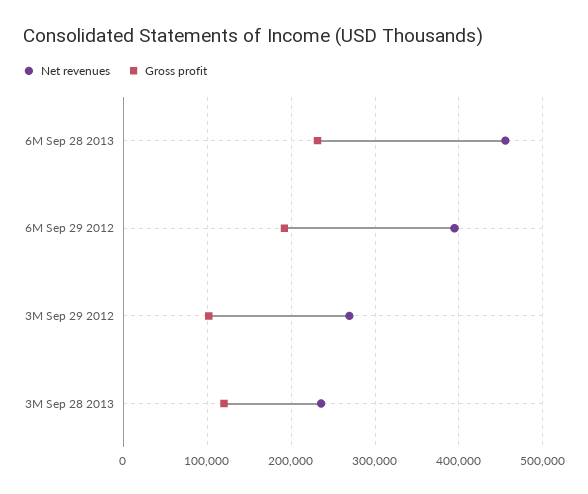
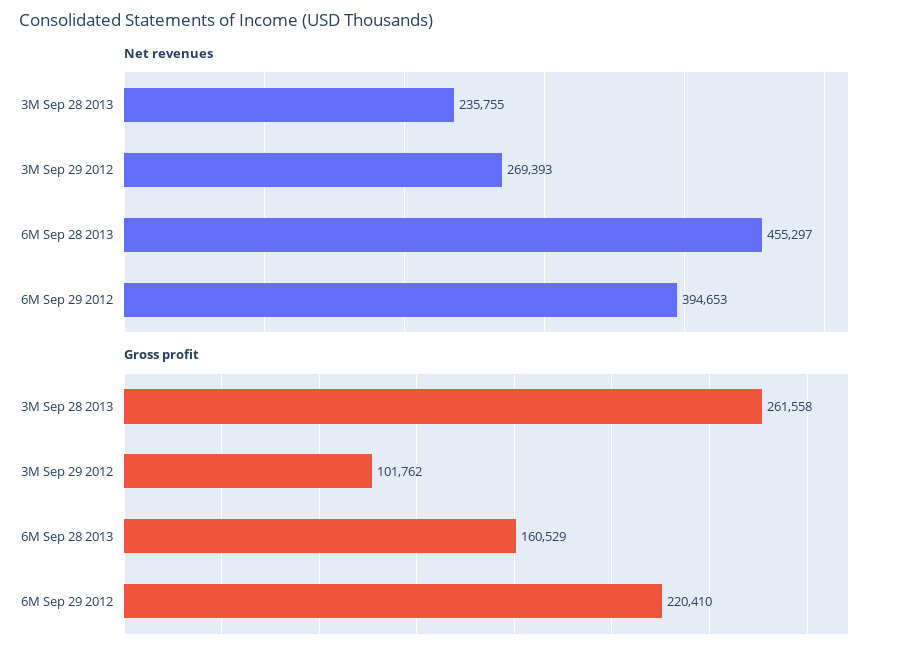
Gross profit, 6M Sep 28 2013: 230000 -> 160529
Gross profit, 6M Sep 29 2012: 190000 -> 220410
Gross profit, 3M Sep 28 2013: 120000 -> 261558

